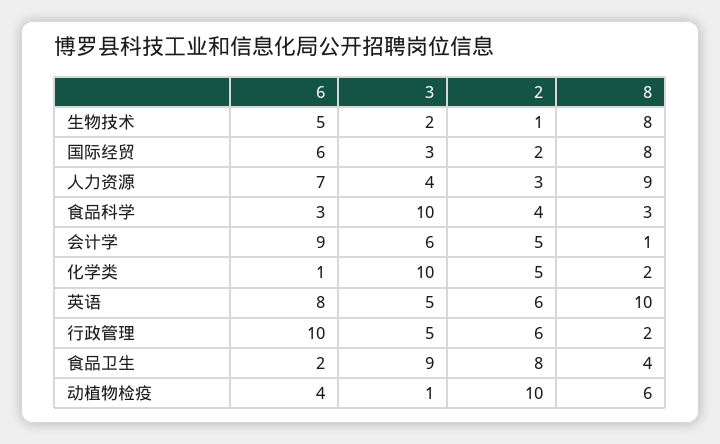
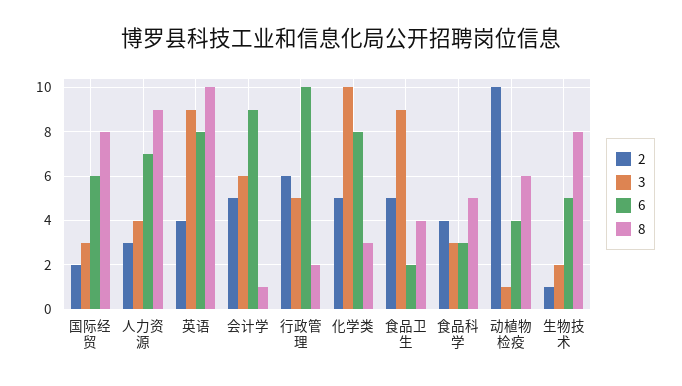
3, 食品科学: 10 -> 3
8, 食品科学: 3 -> 5
6, 化学类: 1 -> 8
8, 化学类: 2 -> 3
3, 英语: 5 -> 9
2, 英语: 6 -> 4
2, 食品卫生: 8 -> 5

